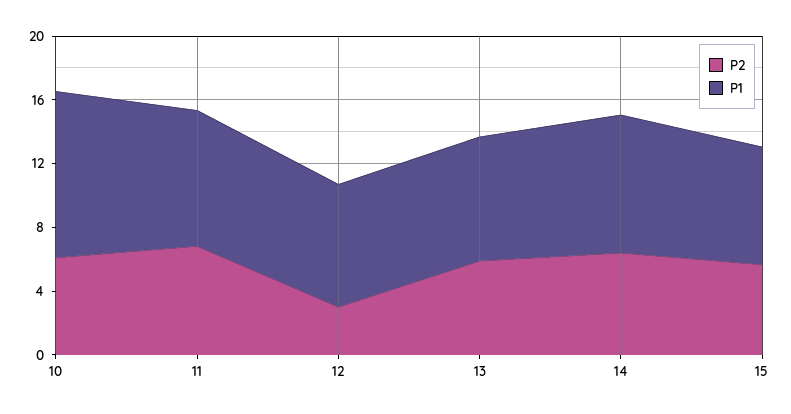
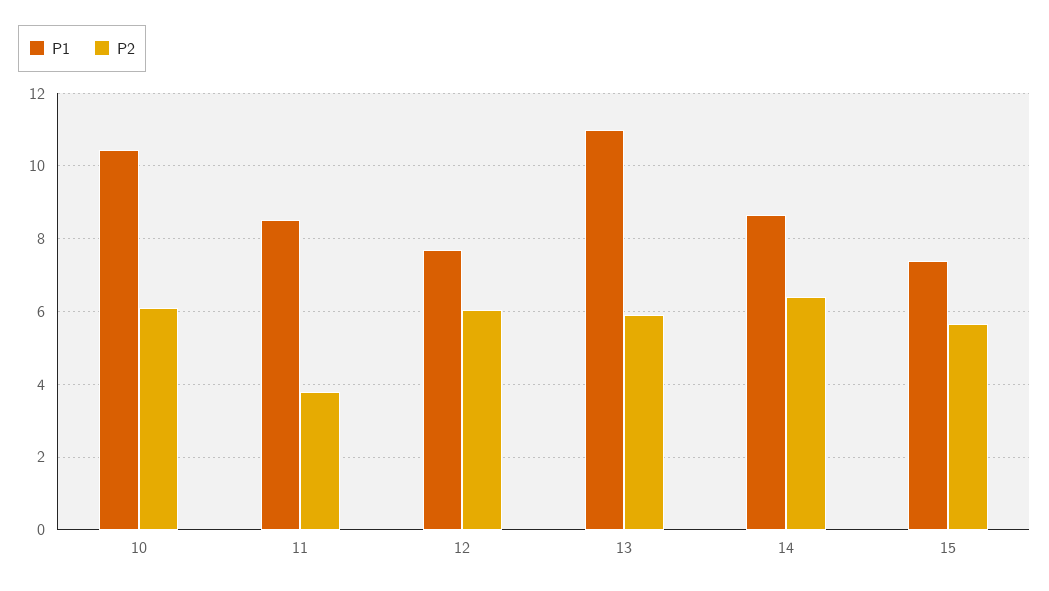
P2, 11: 7 -> 3.8
P2, 12: 3 -> 6
P1, 13: 8 -> 11

